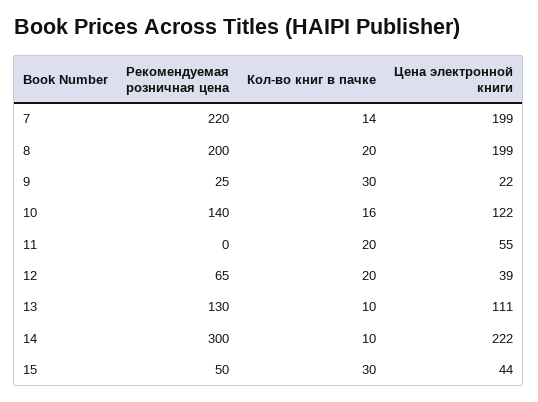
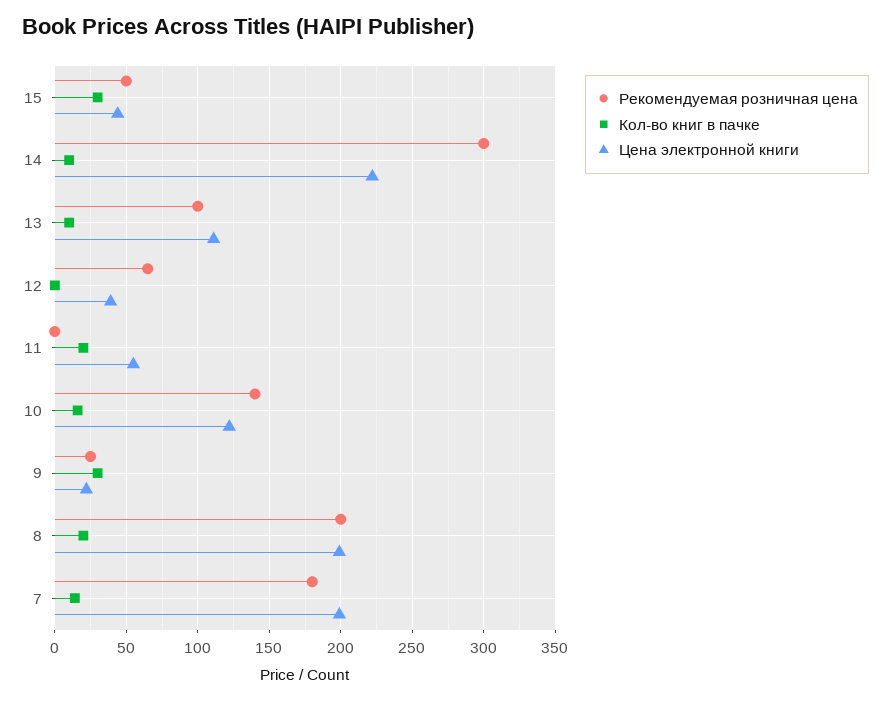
Рекомендуемая розничная цена, 7: 220 -> 180
Кол-во книг в пачке, 12: 20 -> 0
Рекомендуемая розничная цена, 13: 130 -> 100

